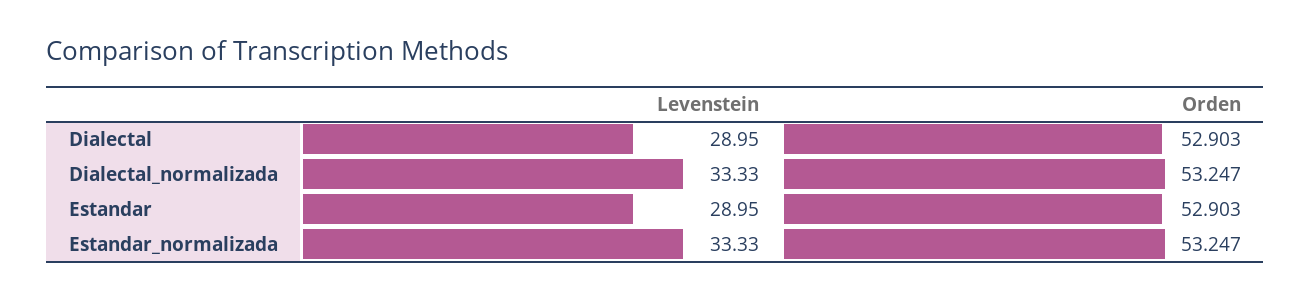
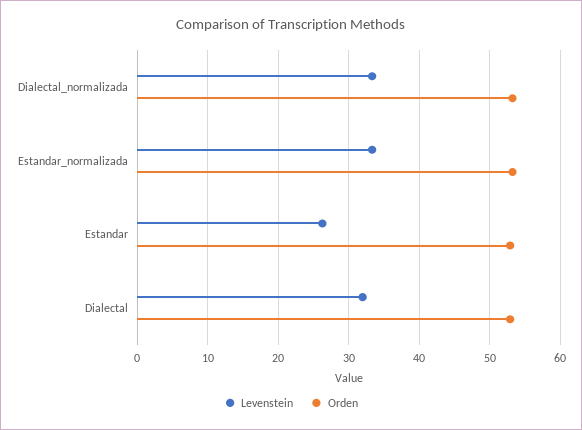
Levenstein, Dialectal: 28.95 -> 32
Levenstein, Estandar: 28.95 -> 26

